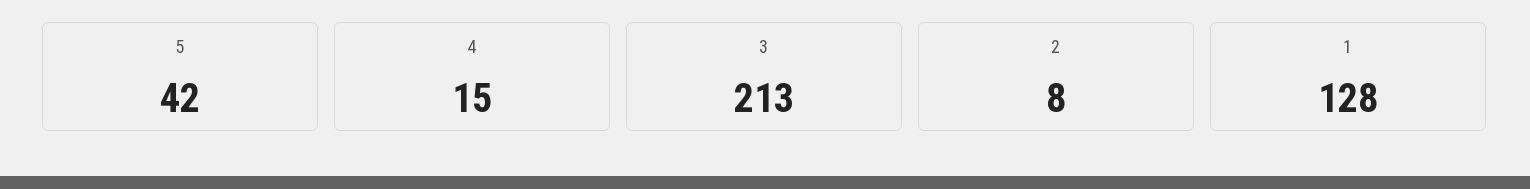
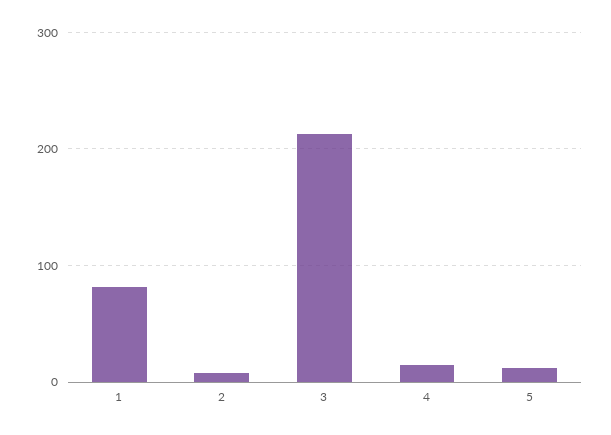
5: 42 -> 10
1: 128 -> 80

